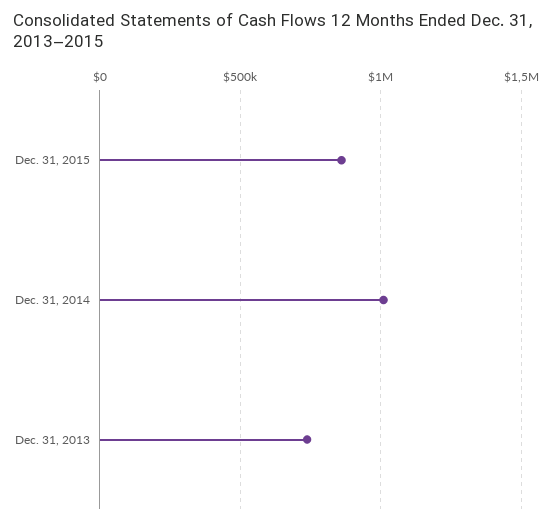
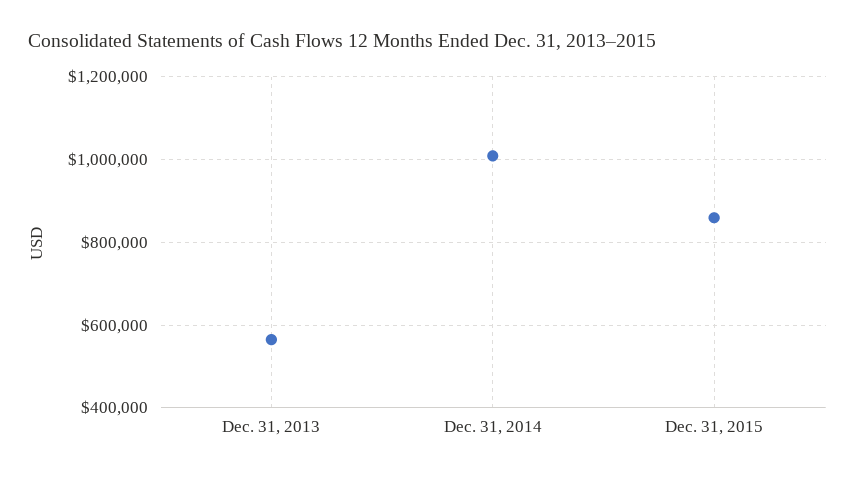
Dec. 31, 2013: 750000 -> 560000

